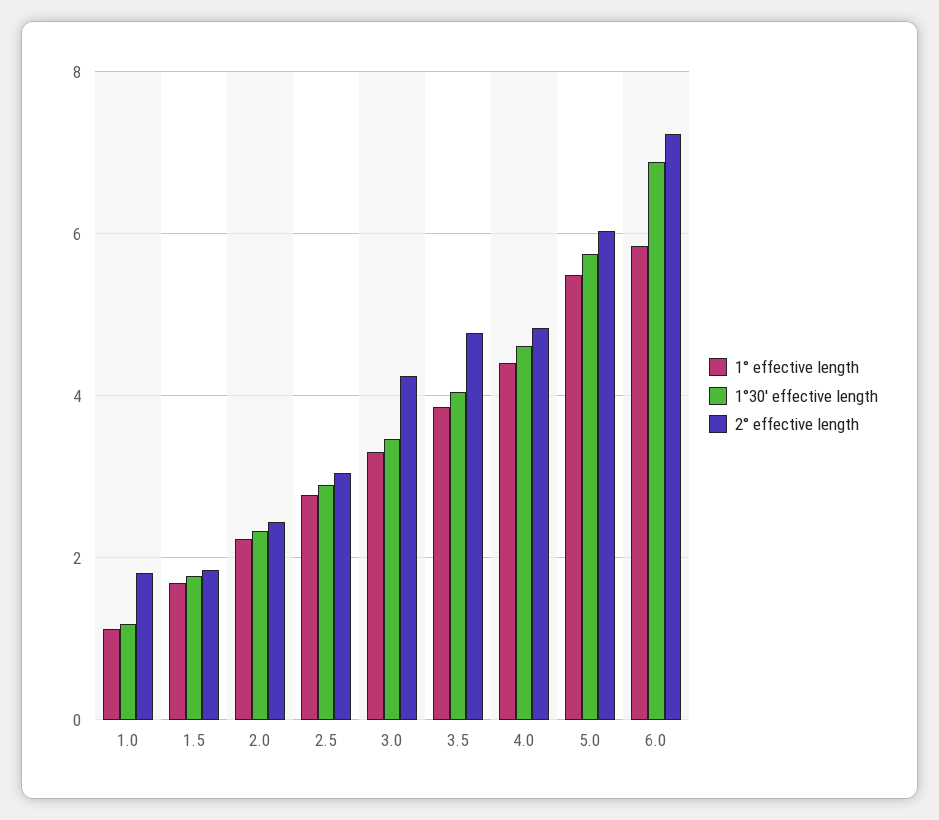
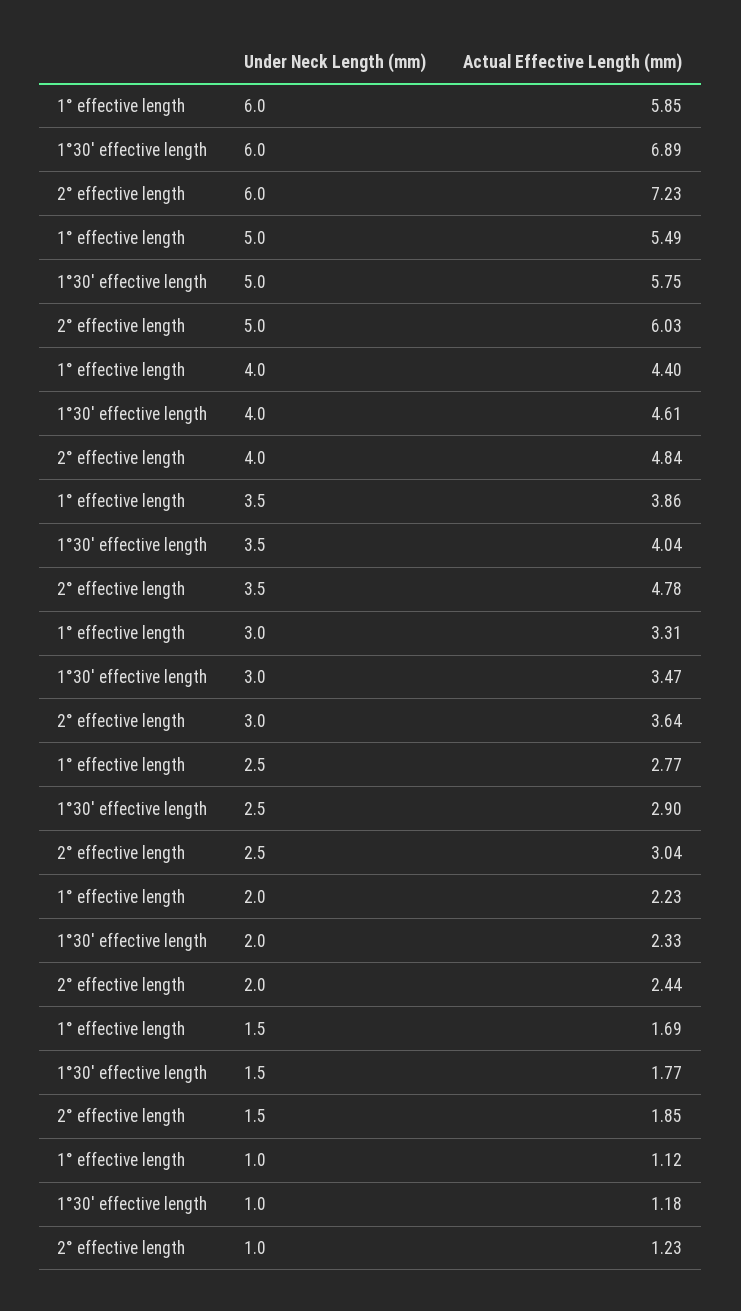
2° effective length, 1.0: 1.8 -> 1.23
2° effective length, 3.0: 4.2 -> 3.64

